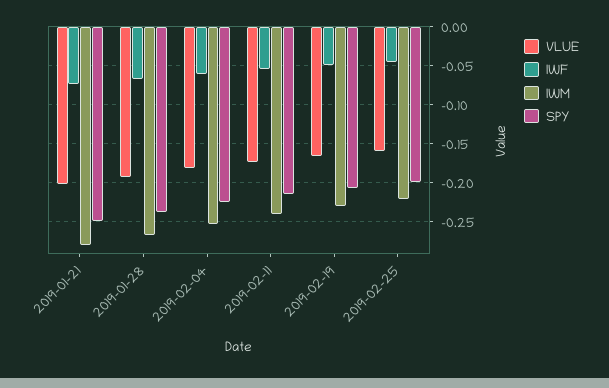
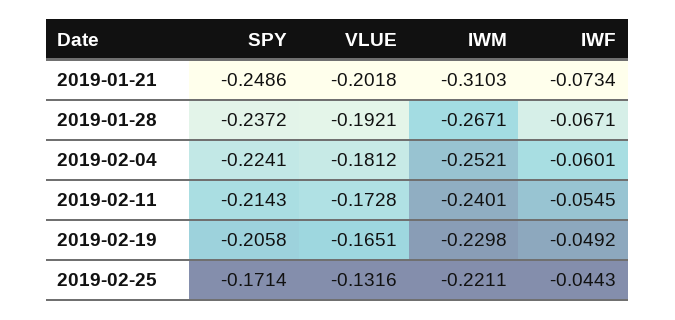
IWM, 2019-01-21: -0.28 -> -0.3103
VLUE, 2019-02-25: -0.16 -> -0.1316
SPY, 2019-02-25: -0.2 -> -0.1714

